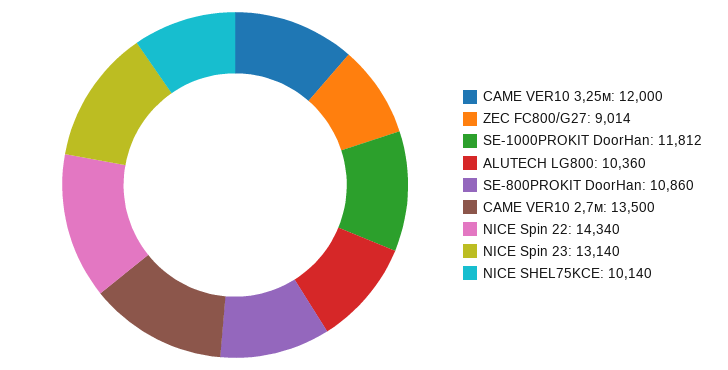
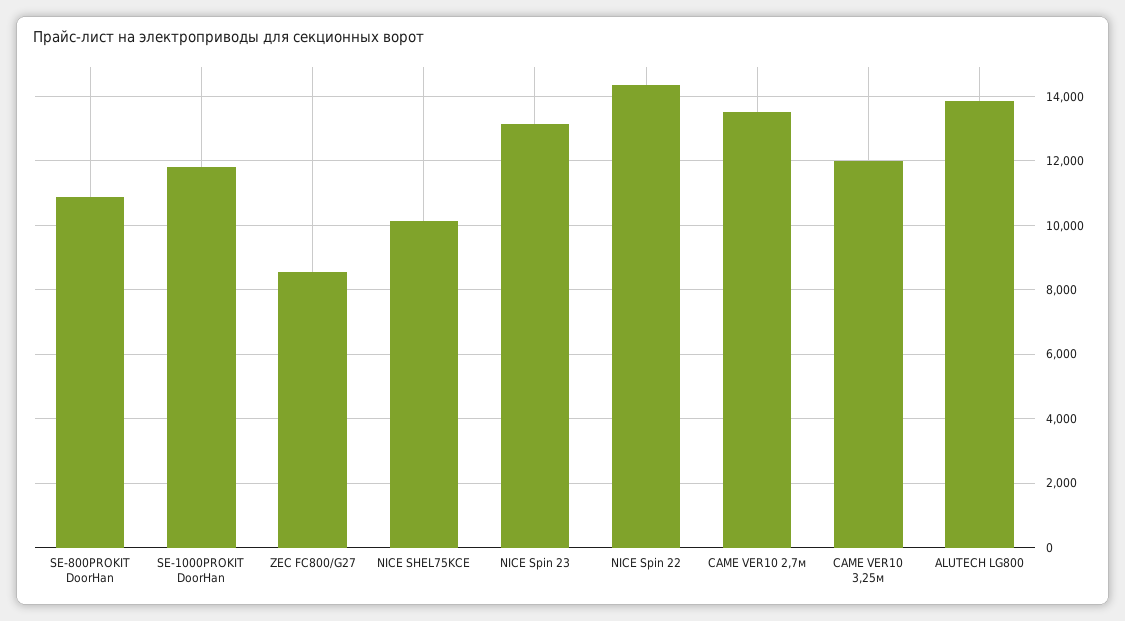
ZEC FC800/G27: 9014 -> 8600
ALUTECH LG800: 10360 -> 13800

